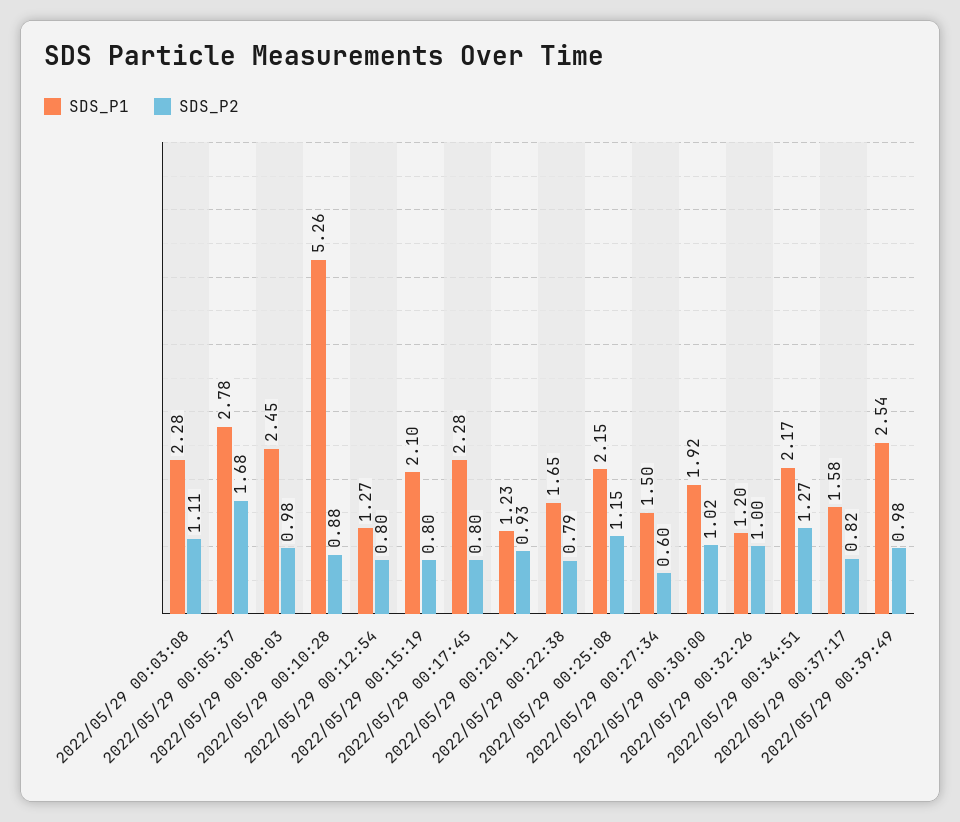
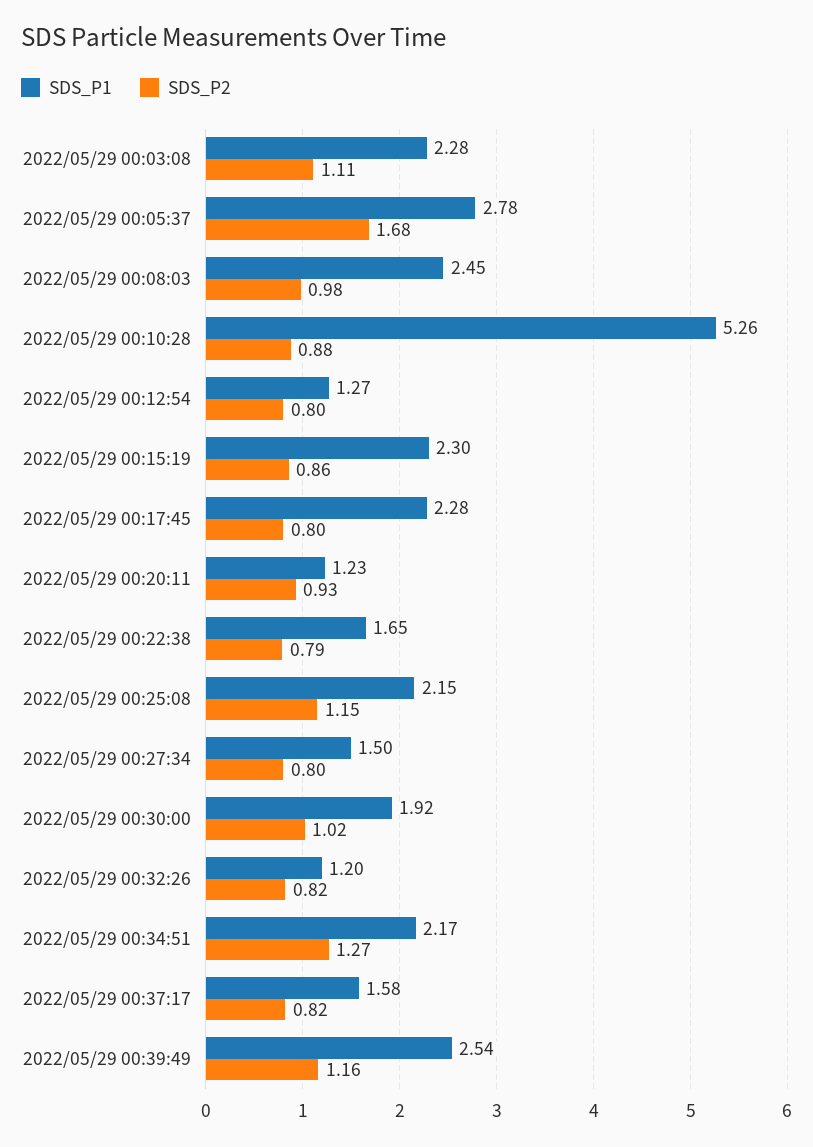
SDS_P1, 2022/05/29 00:15:19: 2.1 -> 2.3
SDS_P2, 2022/05/29 00:15:19: 0.8 -> 0.86
SDS_P2, 2022/05/29 00:27:34: 0.6 -> 0.8
SDS_P2, 2022/05/29 00:32:26: 1 -> 0.82
SDS_P2, 2022/05/29 00:39:49: 0.98 -> 1.16

